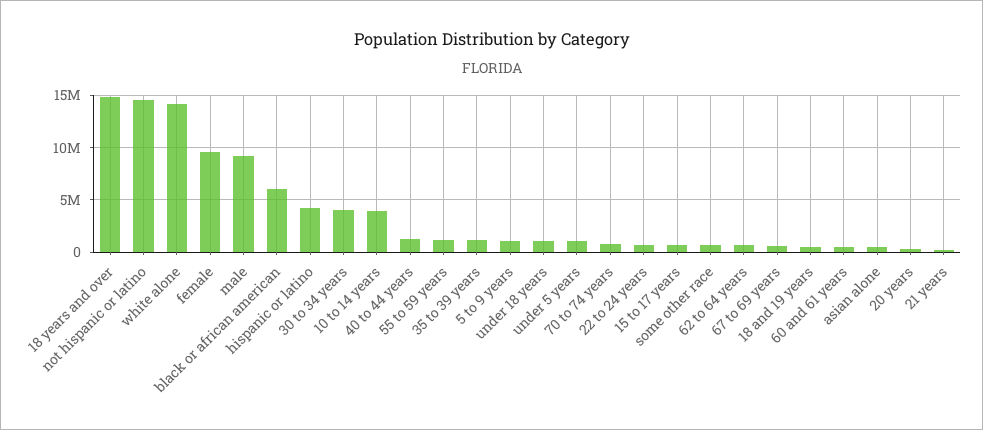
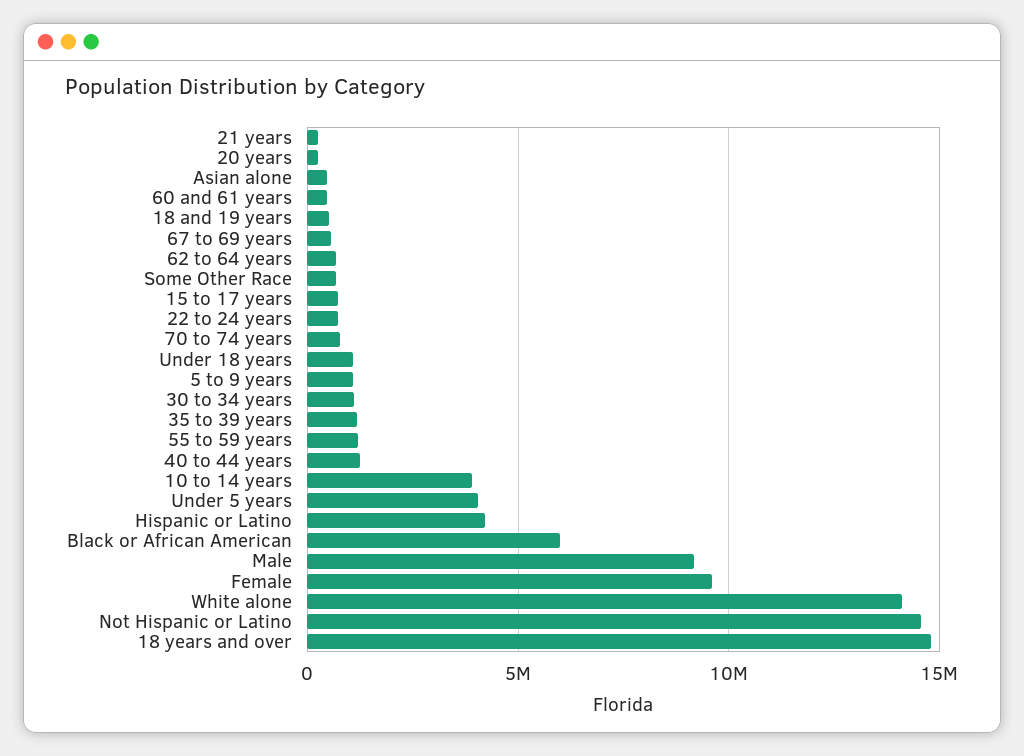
30 to 34 years: 4000000 -> 1000000
under 5 years: 1000000 -> 4000000

